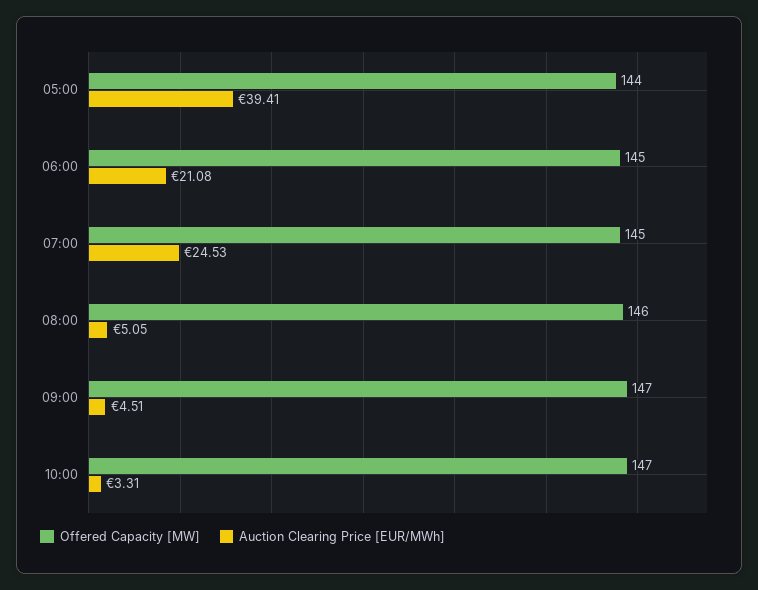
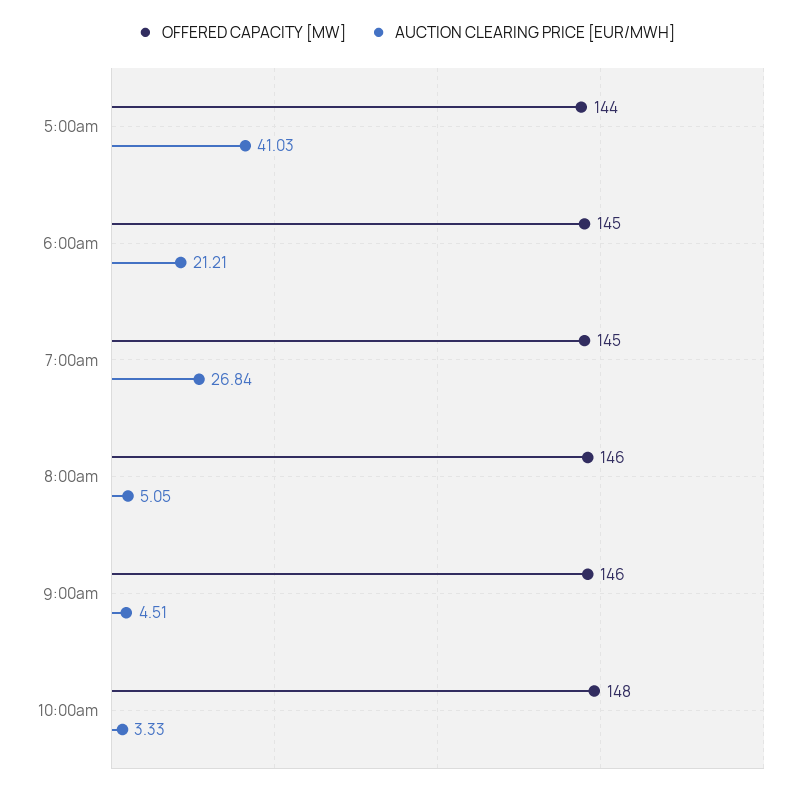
Auction Clearing Price [EUR/MWh], 05:00: 39.41 -> 41.03
Auction Clearing Price [EUR/MWh], 06:00: 21.08 -> 21.21
Auction Clearing Price [EUR/MWh], 07:00: 24.53 -> 26.84
Offered Capacity [MW], 09:00: 147 -> 146
Offered Capacity [MW], 10:00: 147 -> 148
Auction Clearing Price [EUR/MWh], 10:00: 3.31 -> 3.33

